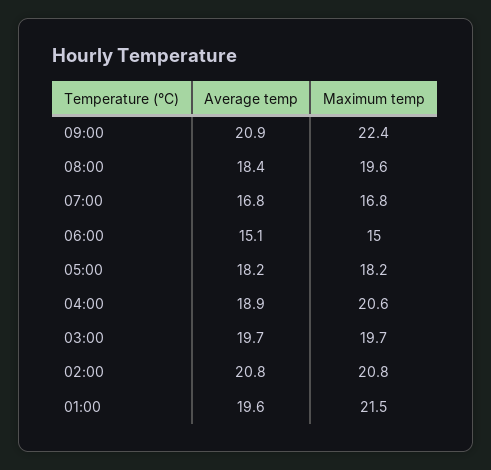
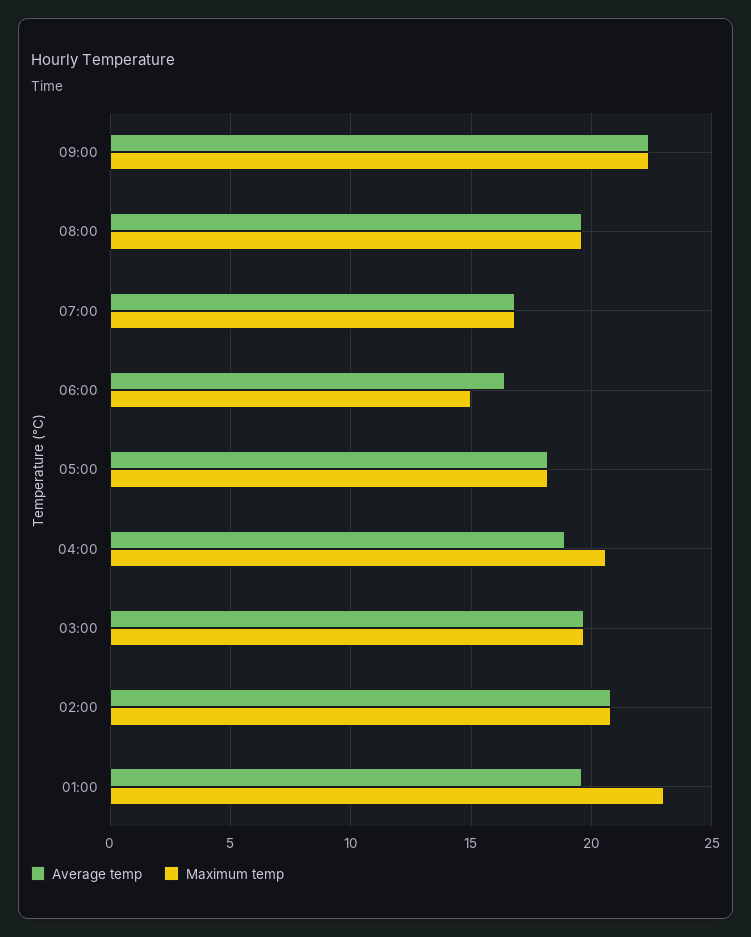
Average temp, 09:00: 20.9 -> 22.5
Average temp, 08:00: 18.4 -> 19.5
Average temp, 06:00: 15.1 -> 16.5
Maximum temp, 01:00: 21.5 -> 23

